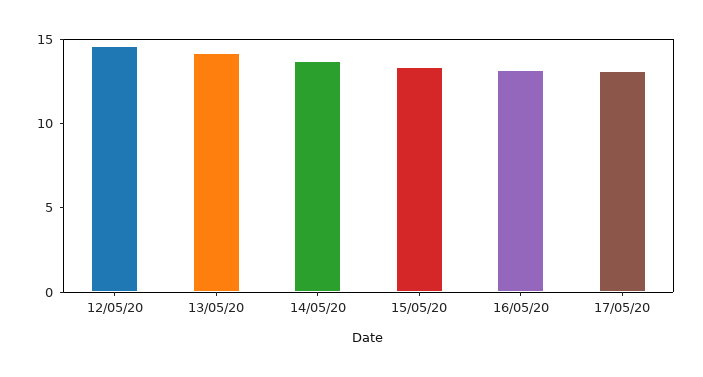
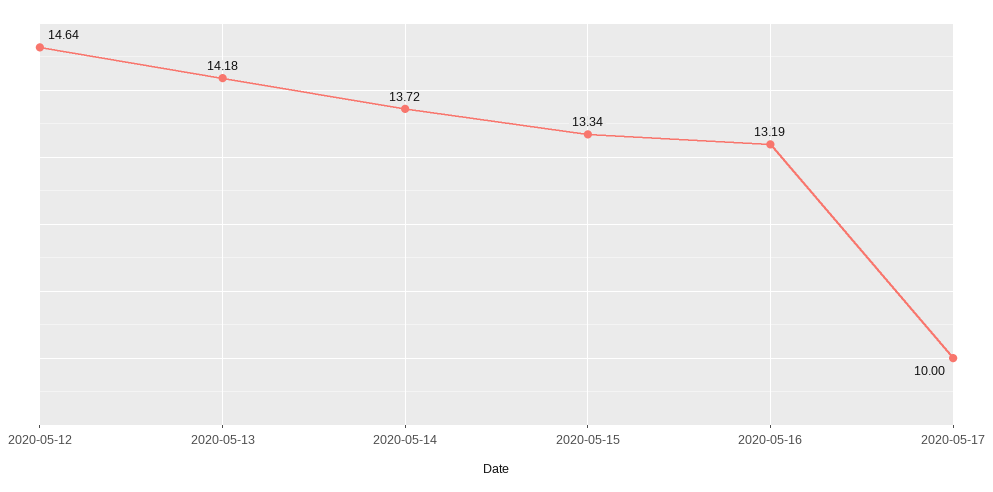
17/05/20: 13 -> 10

